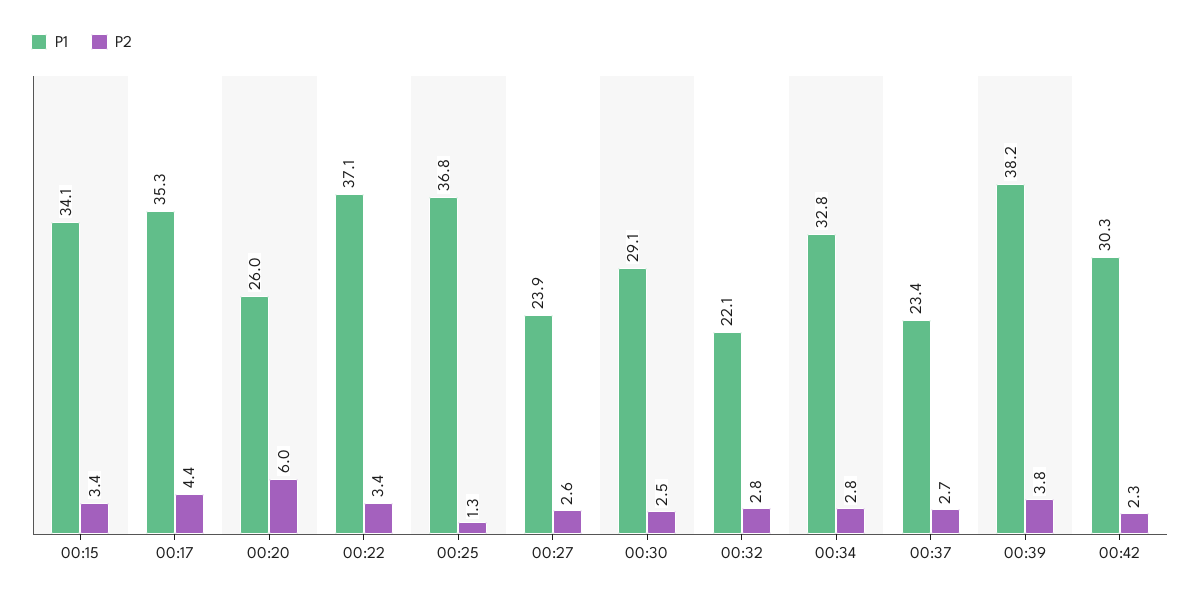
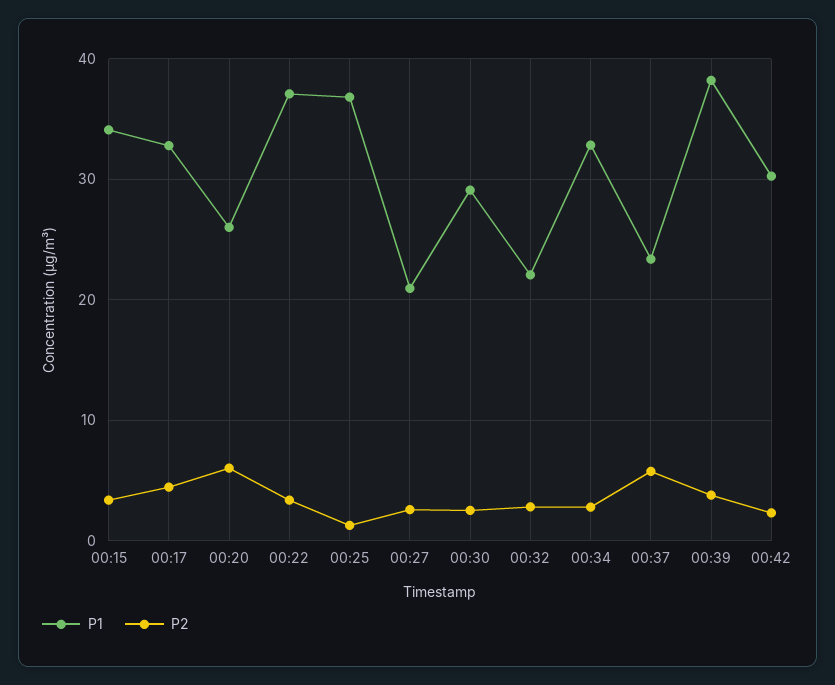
P1, 00:17: 35.3 -> 33
P1, 00:27: 23.9 -> 21
P2, 00:37: 2.7 -> 6

